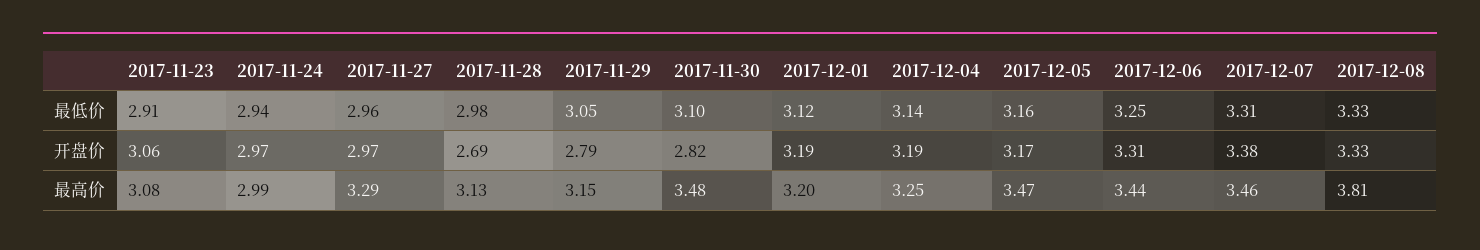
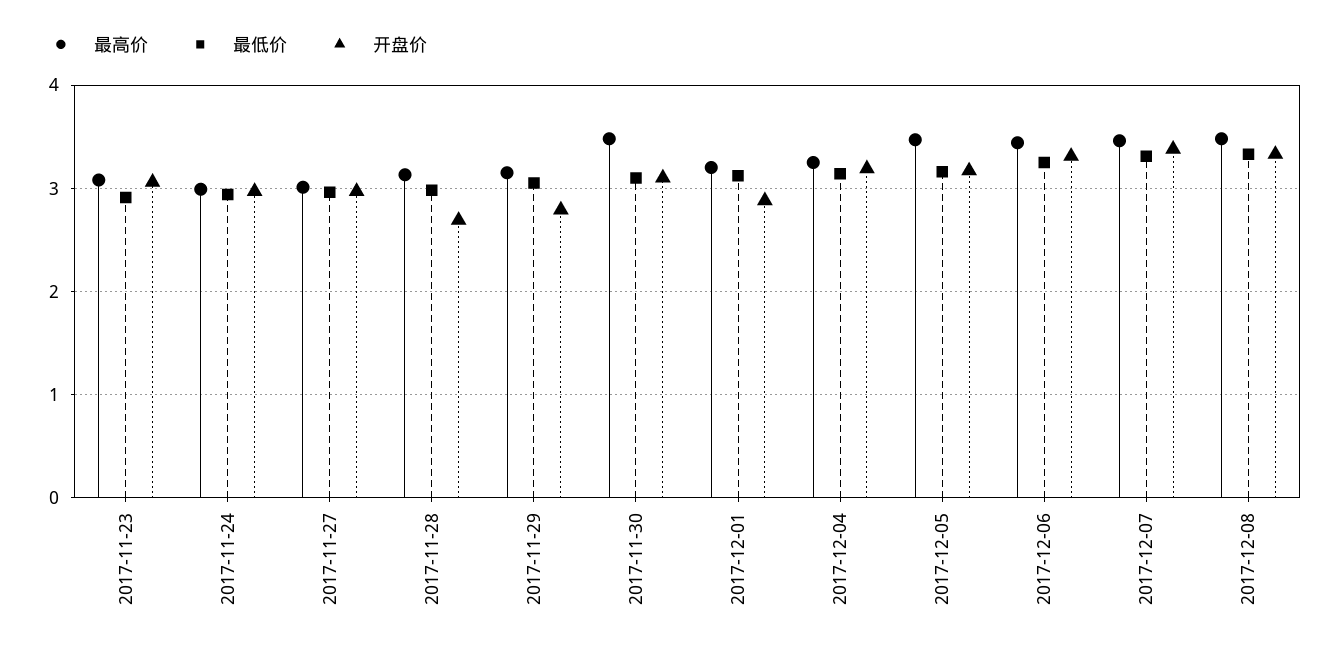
开盘价, 2017-11-30: 2.82 -> 3.1
开盘价, 2017-12-01: 3.19 -> 2.9
最高价, 2017-11-27: 3.29 -> 3
最高价, 2017-12-08: 3.81 -> 3.5

